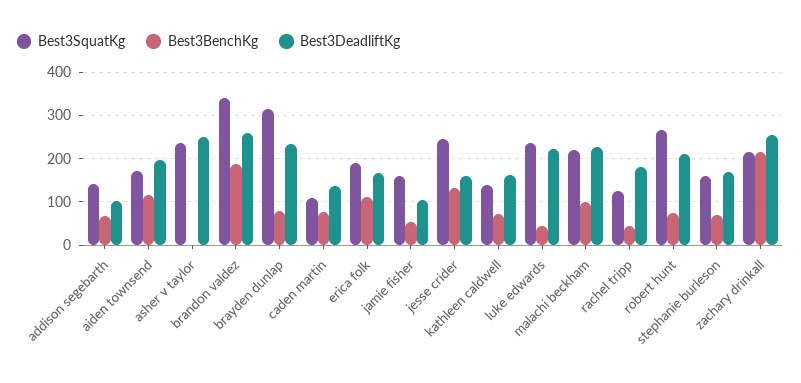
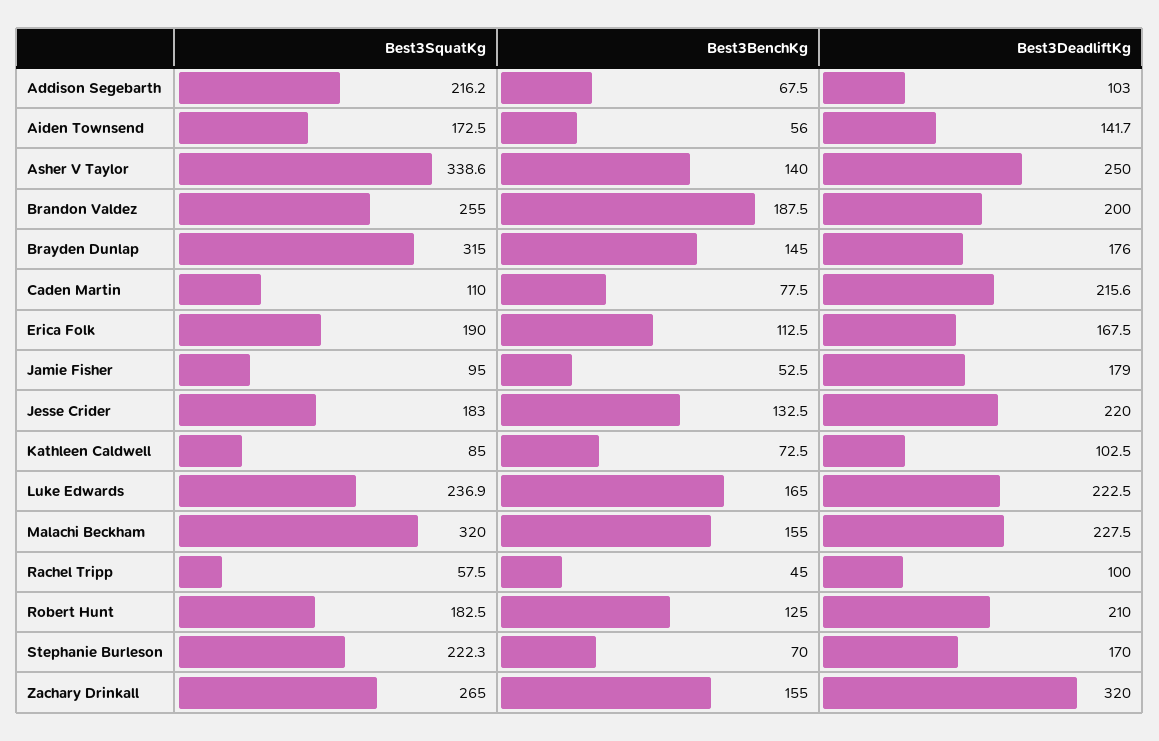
Best3SquatKg, addison segebarth: 140 -> 216.2
Best3BenchKg, aiden townsend: 120 -> 56
Best3DeadliftKg, aiden townsend: 200 -> 141.7
Best3SquatKg, asher v taylor: 240 -> 338.6
Best3BenchKg, asher v taylor: 0 -> 140
Best3SquatKg, brandon valdez: 340 -> 255
Best3DeadliftKg, brandon valdez: 260 -> 200
Best3BenchKg, brayden dunlap: 80 -> 145
Best3DeadliftKg, brayden dunlap: 240 -> 176
Best3DeadliftKg, caden martin: 140 -> 215.6
Best3SquatKg, jamie fisher: 160 -> 95
Best3DeadliftKg, jamie fisher: 100 -> 179
Best3SquatKg, jesse crider: 240 -> 183
Best3DeadliftKg, jesse crider: 160 -> 220
Best3SquatKg, kathleen caldwell: 140 -> 85
Best3DeadliftKg, kathleen caldwell: 160 -> 102.5
Best3BenchKg, luke edwards: 40 -> 165
Best3SquatKg, malachi beckham: 220 -> 320
Best3BenchKg, malachi beckham: 100 -> 155
Best3SquatKg, rachel tripp: 120 -> 57.5
Best3DeadliftKg, rachel tripp: 180 -> 100
Best3SquatKg, robert hunt: 260 -> 182.5
Best3BenchKg, robert hunt: 80 -> 125
Best3SquatKg, stephanie burleson: 160 -> 222.3
Best3SquatKg, zachary drinkall: 220 -> 265
Best3BenchKg, zachary drinkall: 220 -> 155
Best3DeadliftKg, zachary drinkall: 260 -> 320

